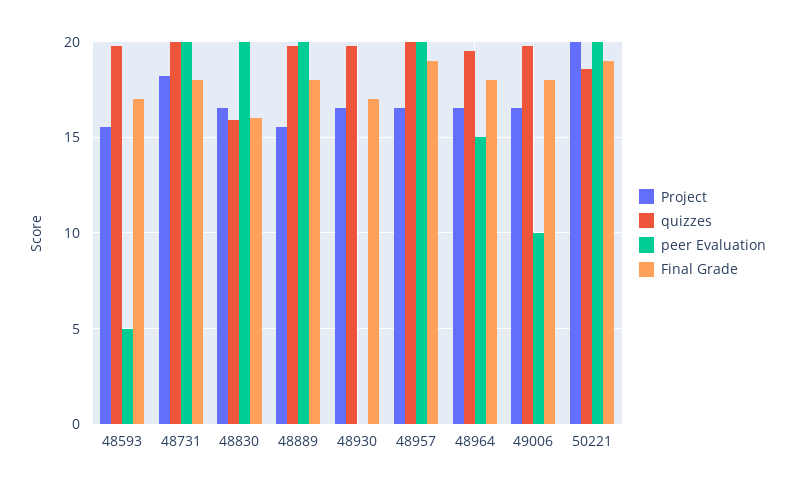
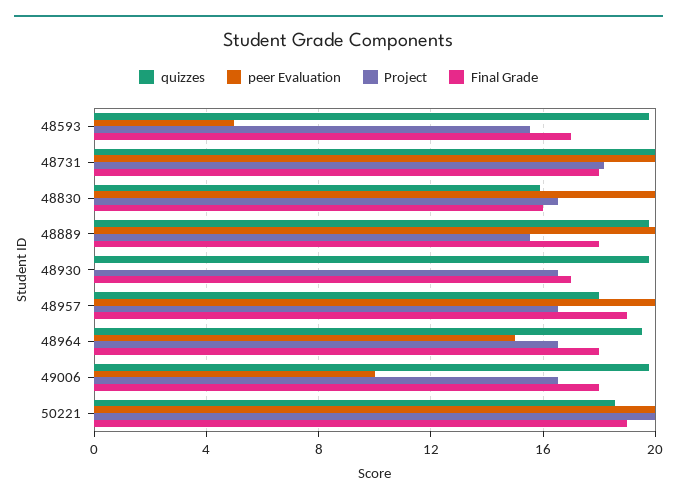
quizzes, 48957: 20 -> 18

